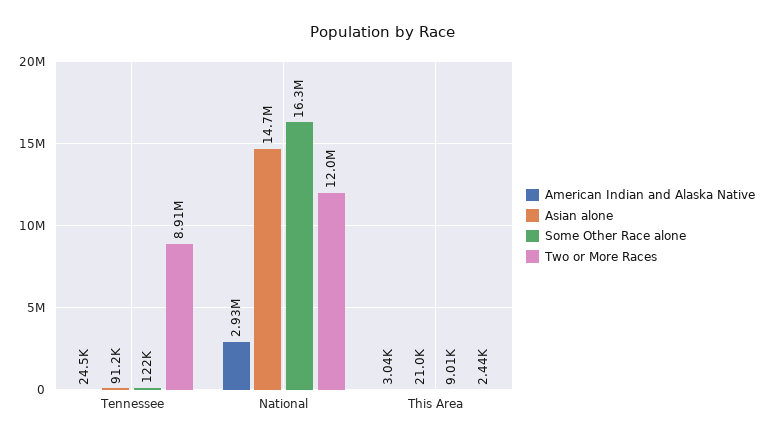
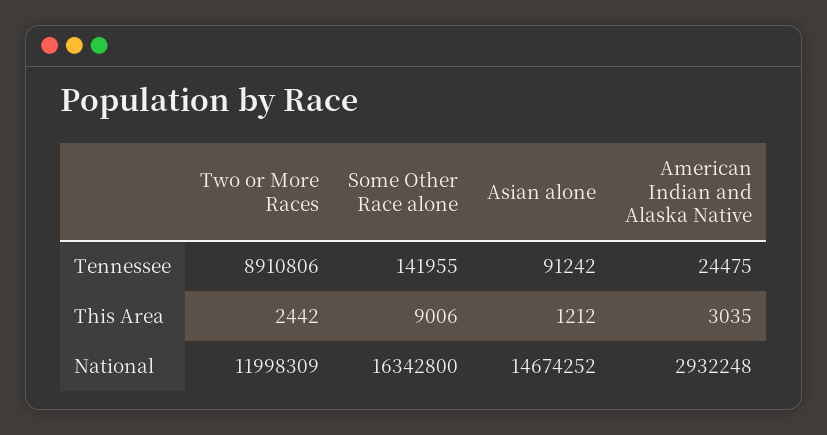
Some Other Race alone, Tennessee: 122000 -> 141955
Asian alone, This Area: 21000 -> 1212

